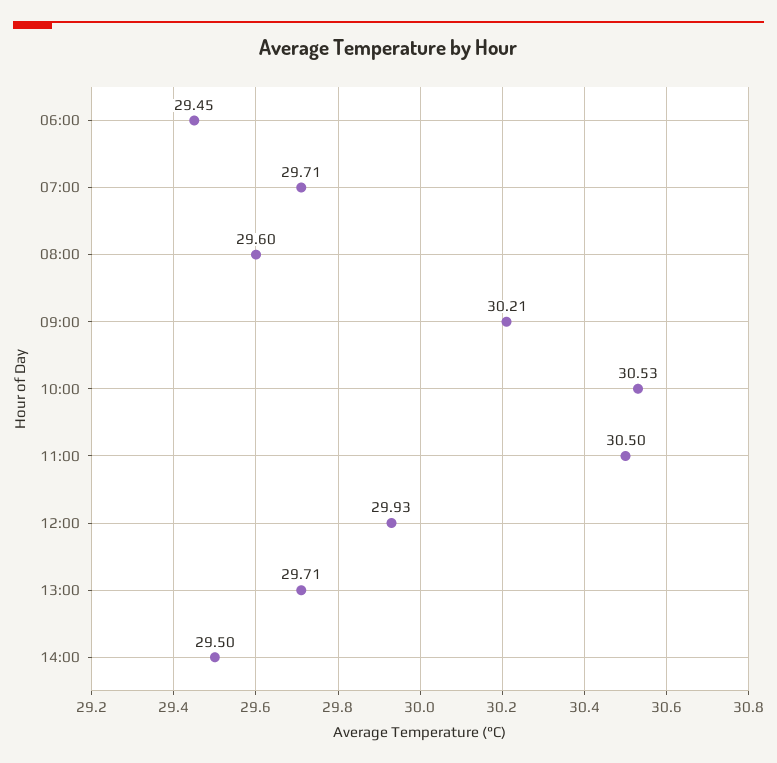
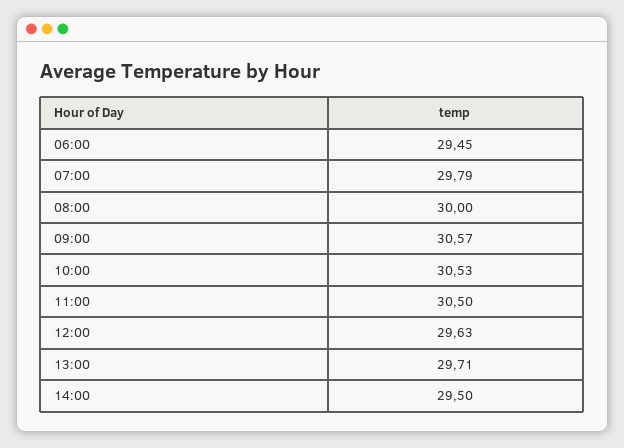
07:00: 29.71 -> 29.79
08:00: 29.6 -> 30
09:00: 30.21 -> 30.57
12:00: 29.93 -> 29.63

